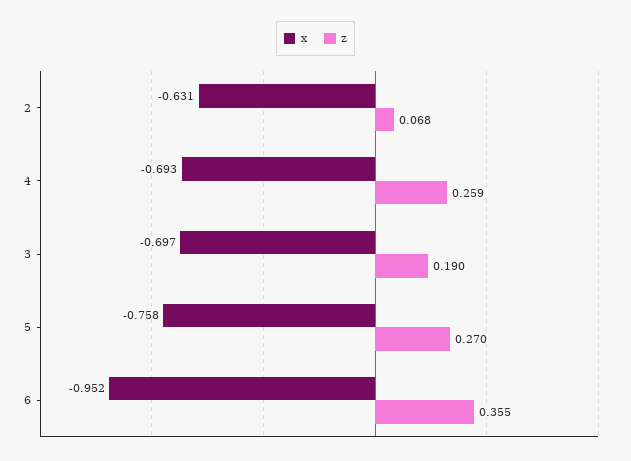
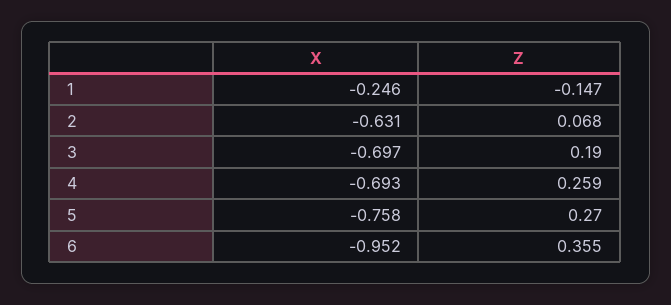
x, 1: none -> -0.246
z, 1: none -> -0.147

